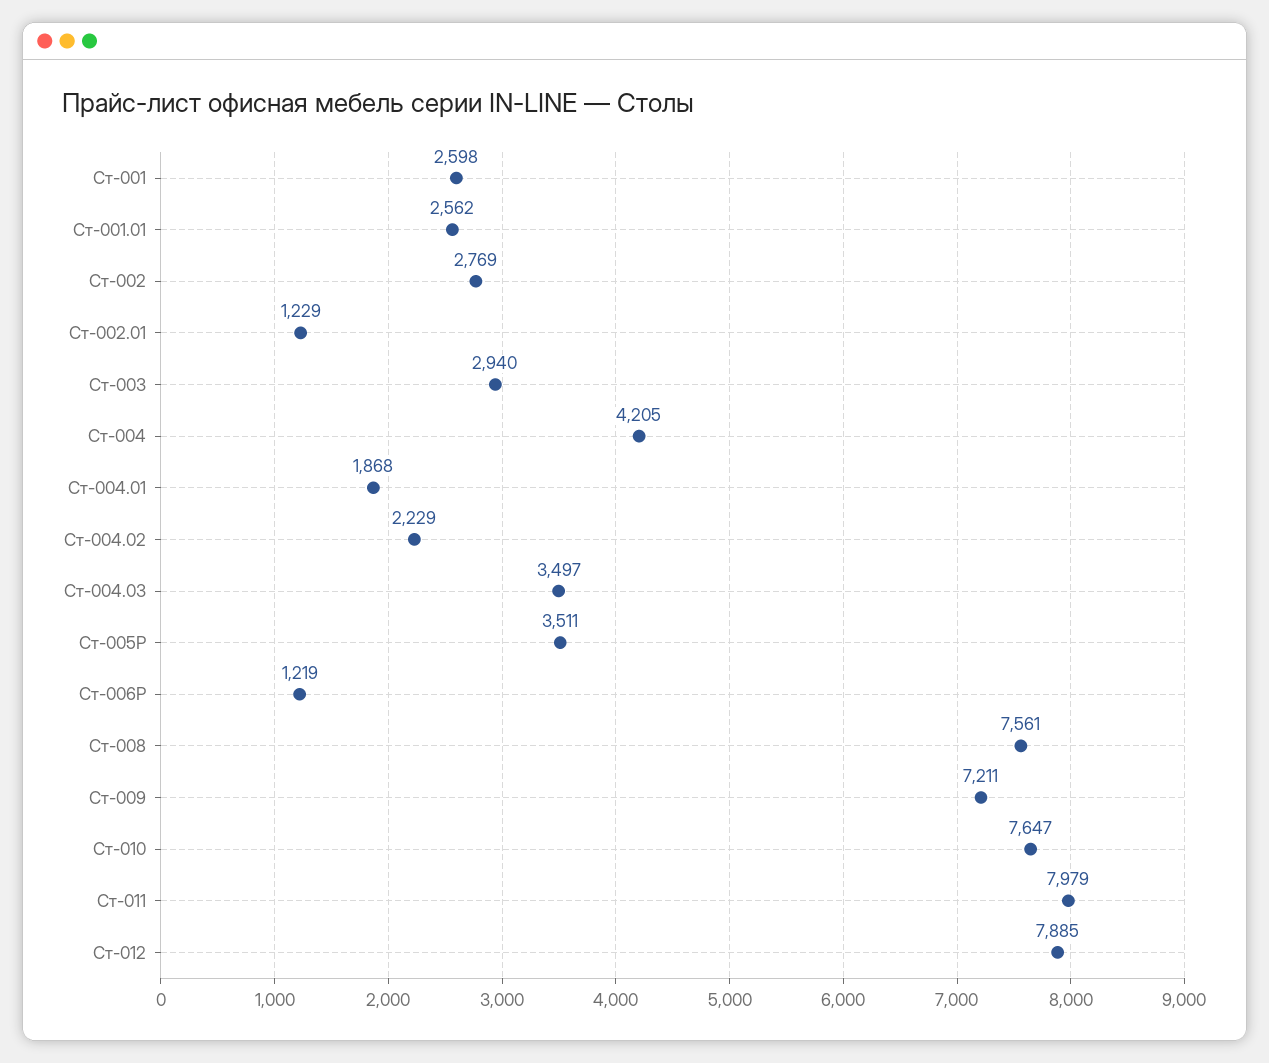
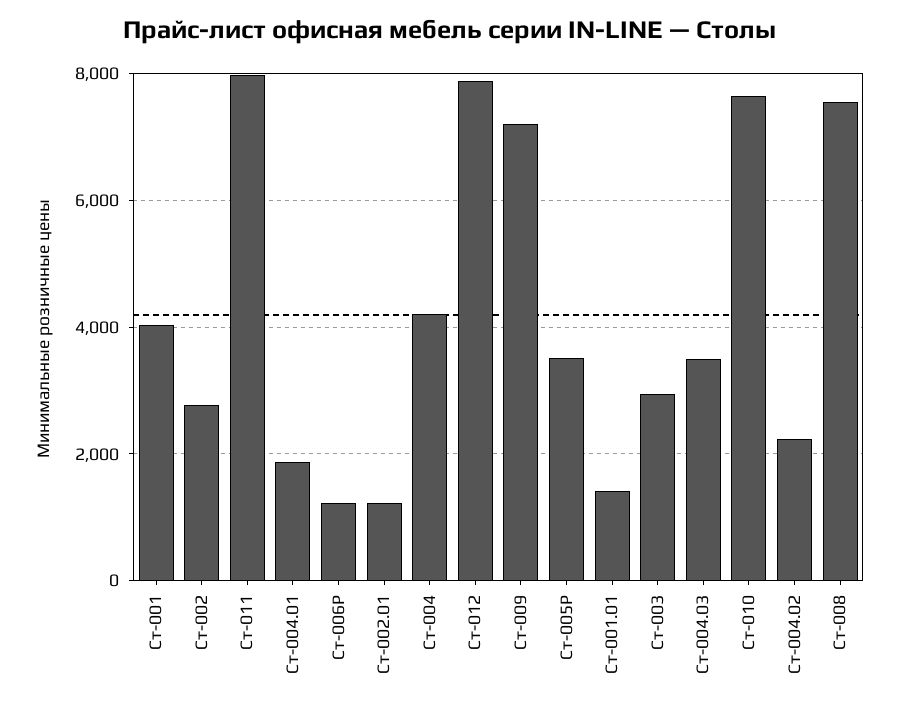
Ст-001: 2598 -> 4000
Ст-001.01: 2562 -> 1400

